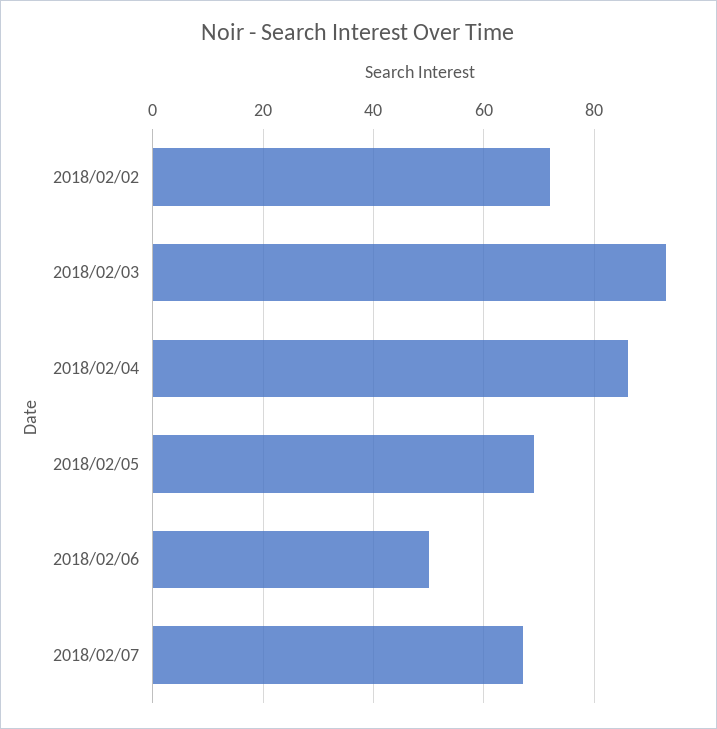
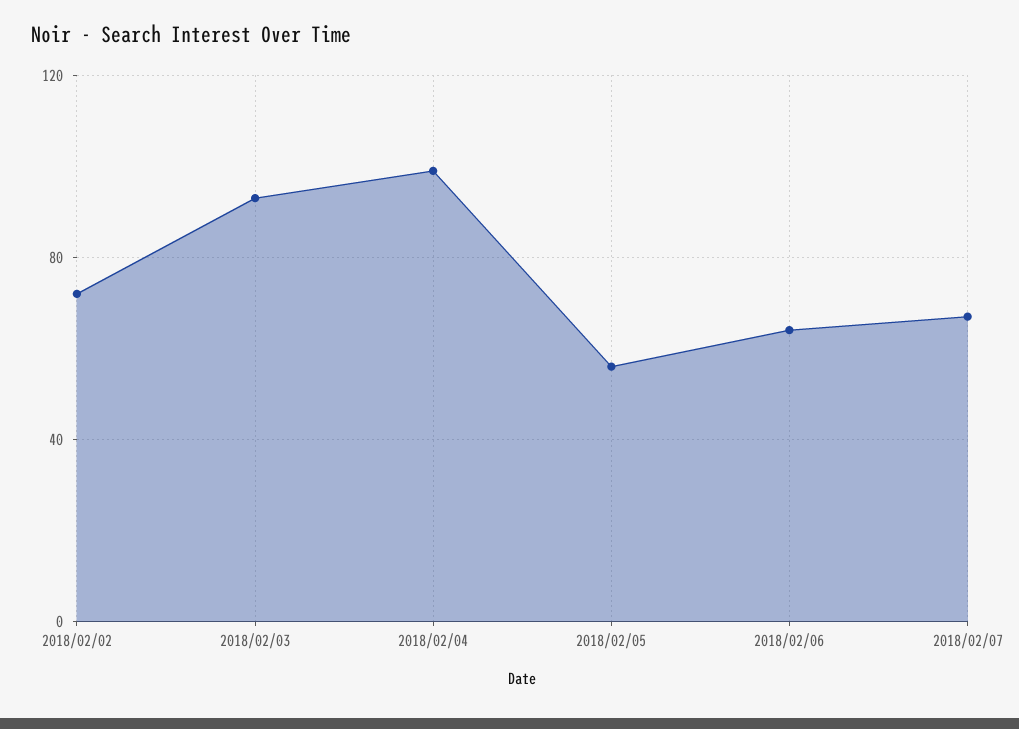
2018/02/04: 85 -> 100
2018/02/05: 70 -> 55
2018/02/06: 50 -> 65

